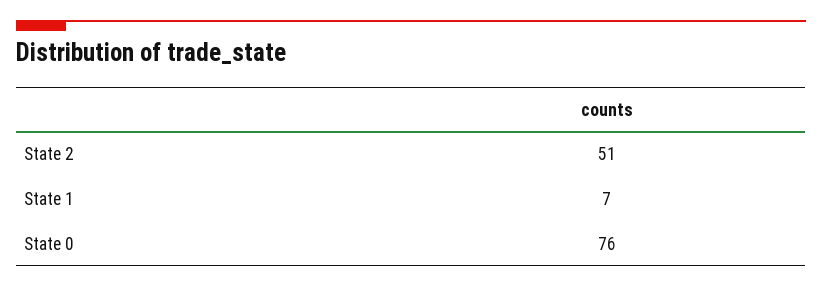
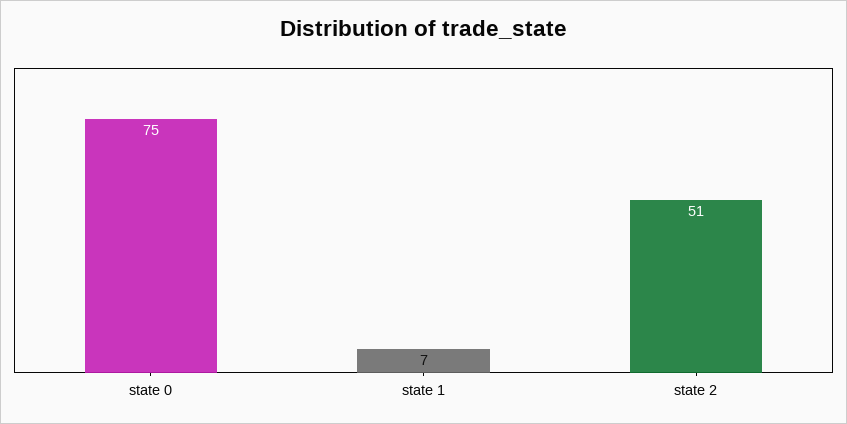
State 0: 76 -> 75

